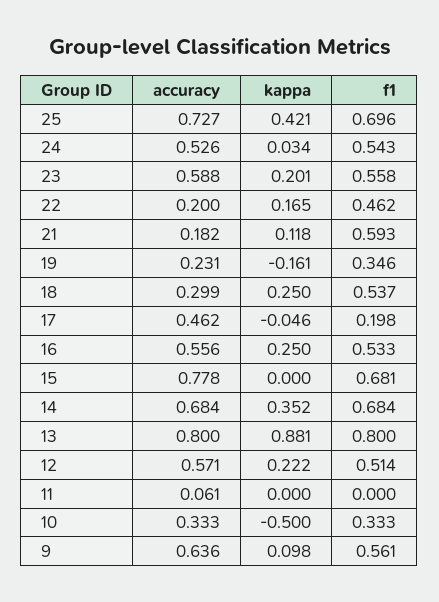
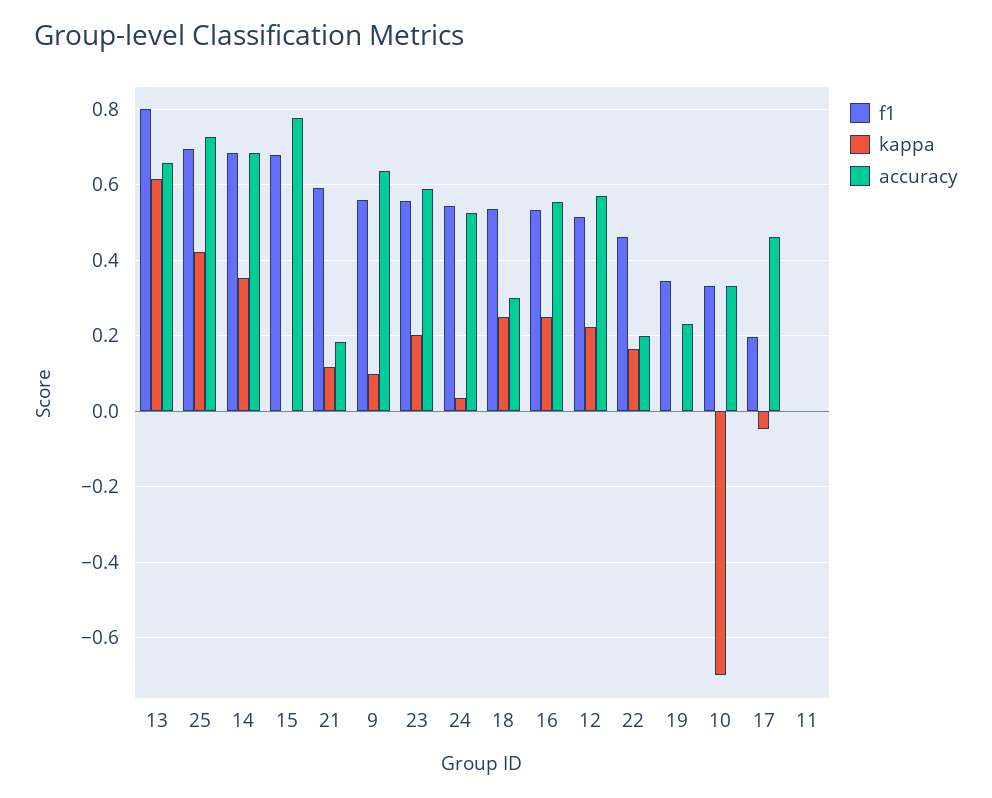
kappa, 19: -0.161 -> 0
accuracy, 13: 0.8 -> 0.66
kappa, 13: 0.881 -> 0.62
accuracy, 11: 0.061 -> 0
kappa, 10: -0.5 -> -0.7

